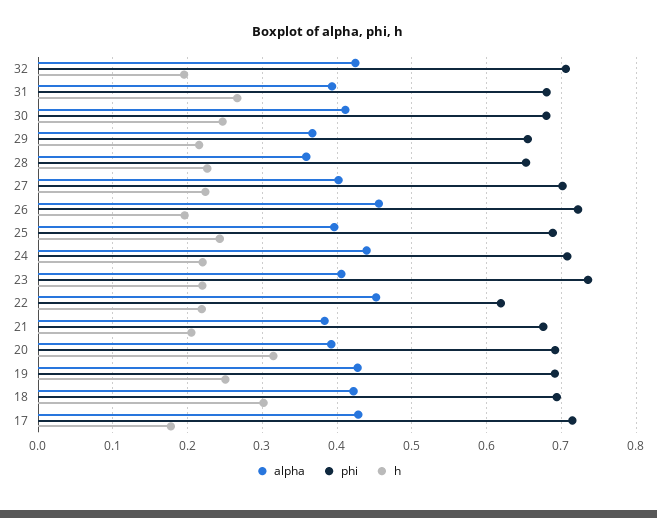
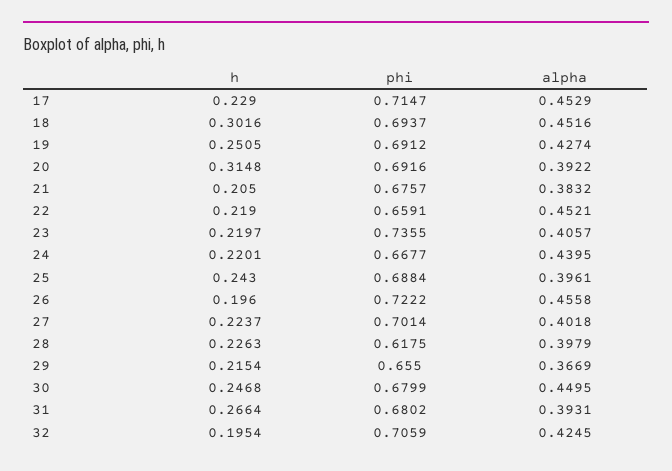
alpha, 30: 0.41 -> 0.4495
alpha, 28: 0.36 -> 0.3979
phi, 28: 0.65 -> 0.6175
phi, 24: 0.71 -> 0.6677
phi, 22: 0.62 -> 0.6591
alpha, 18: 0.42 -> 0.4516
alpha, 17: 0.43 -> 0.4529
h, 17: 0.18 -> 0.229

